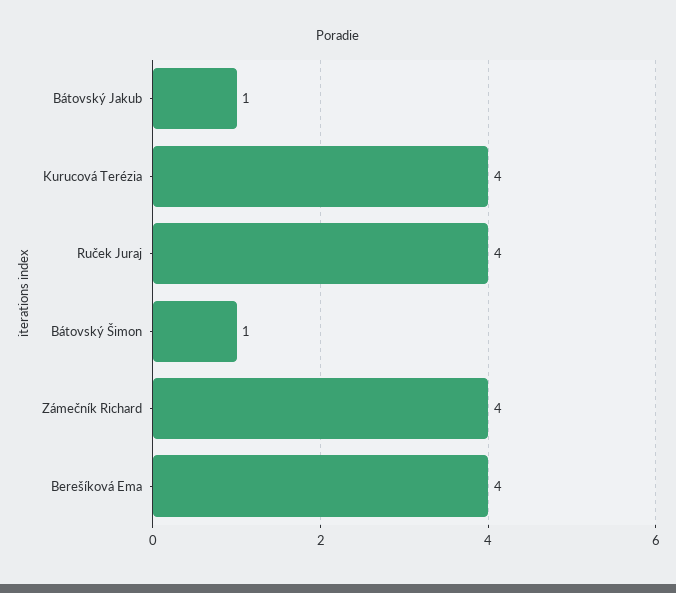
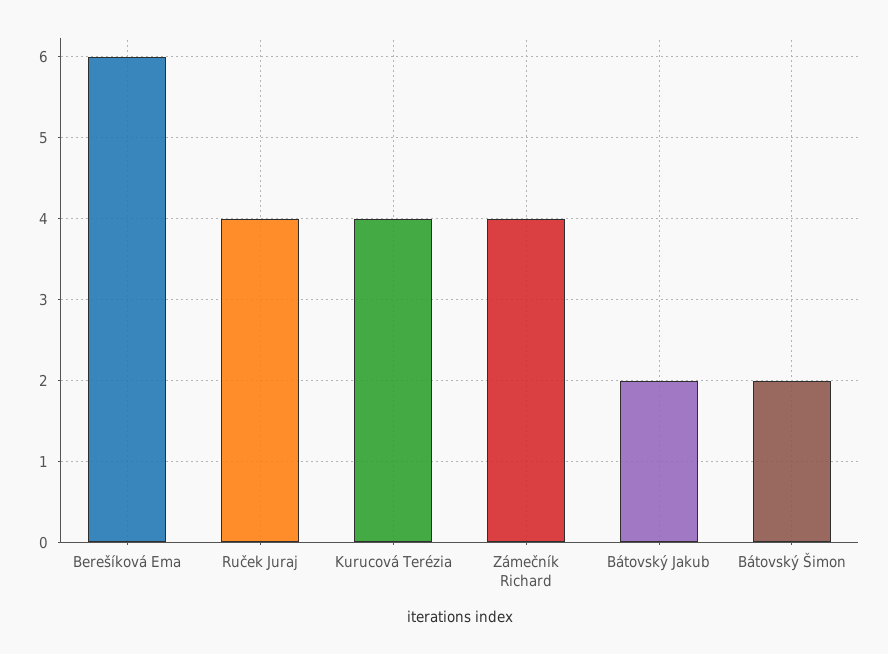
Bátovský Jakub: 1 -> 2
Bátovský Šimon: 1 -> 2
Berešíková Ema: 4 -> 6

